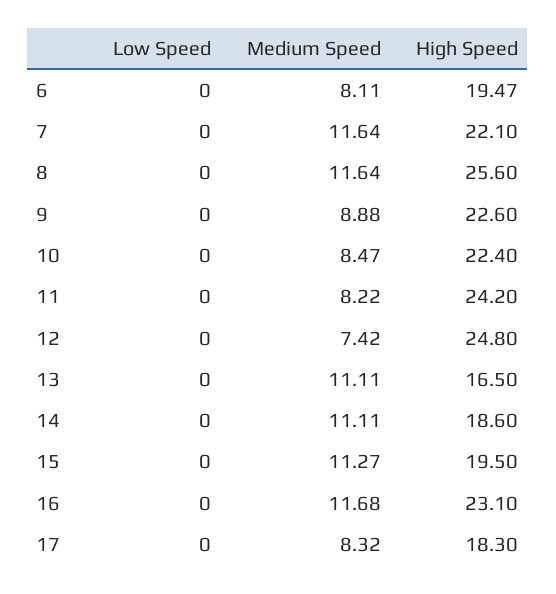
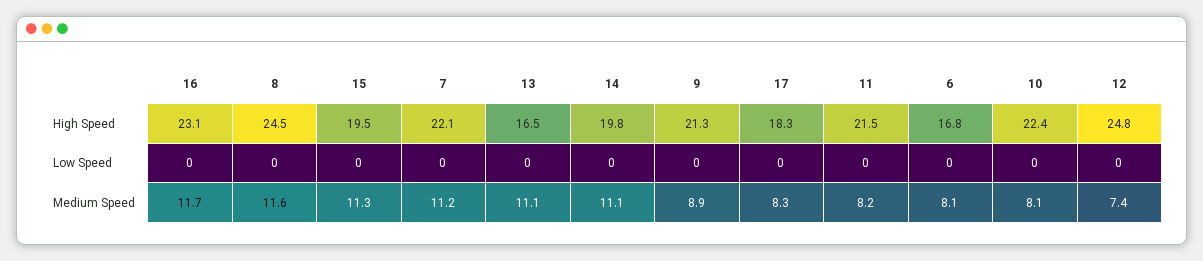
High Speed, 6: 19.47 -> 16.8
Medium Speed, 7: 11.64 -> 11.2
High Speed, 8: 25.6 -> 24.5
High Speed, 9: 22.6 -> 21.3
Medium Speed, 10: 8.47 -> 8.1
High Speed, 11: 24.2 -> 21.5
High Speed, 14: 18.6 -> 19.8

